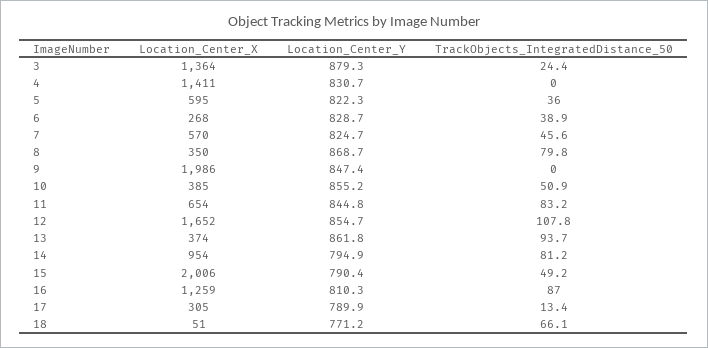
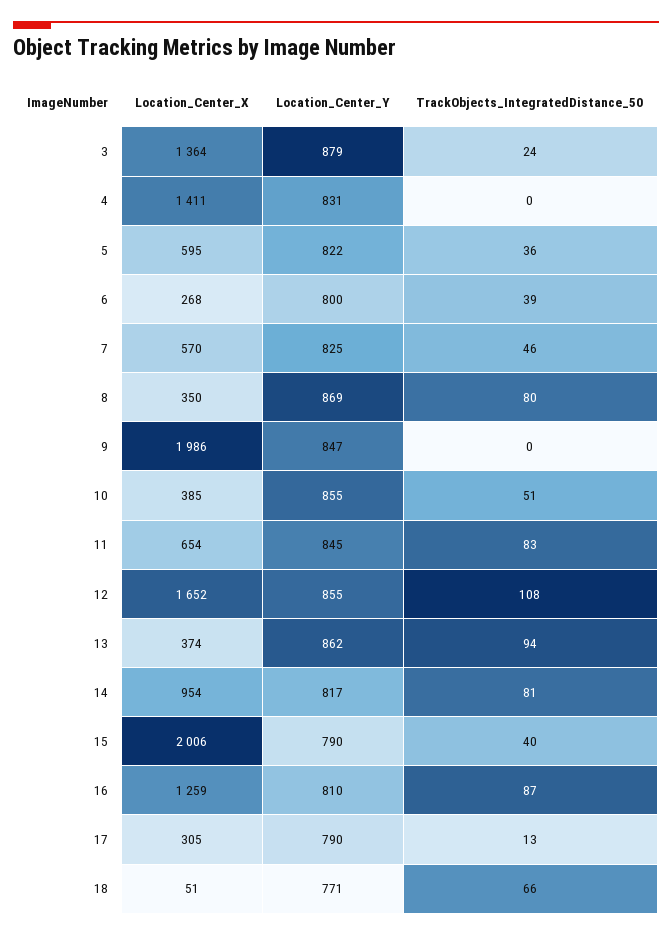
Location_Center_Y, 6: 828.7 -> 800
Location_Center_Y, 14: 794.9 -> 817
TrackObjects_IntegratedDistance_50, 15: 49.2 -> 40

